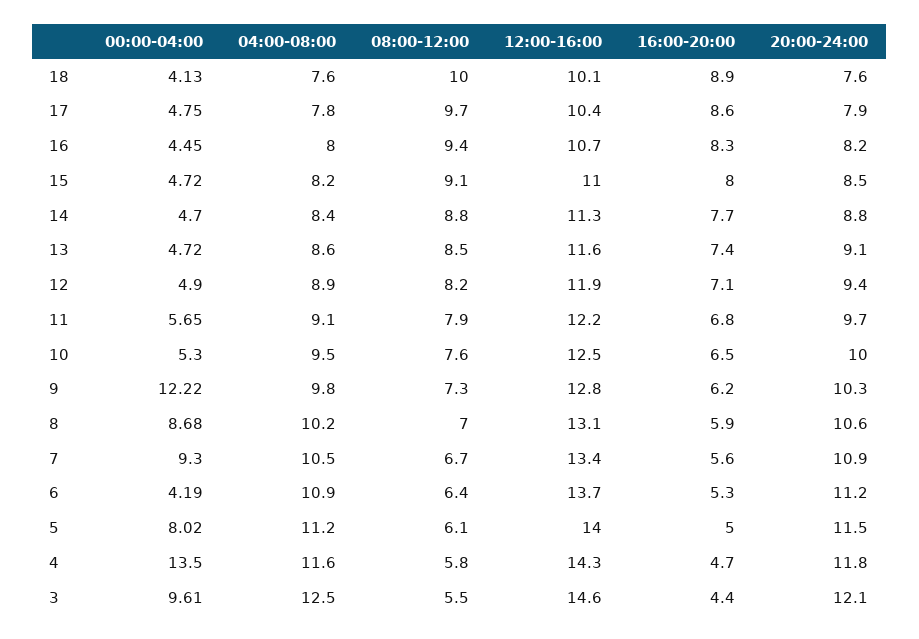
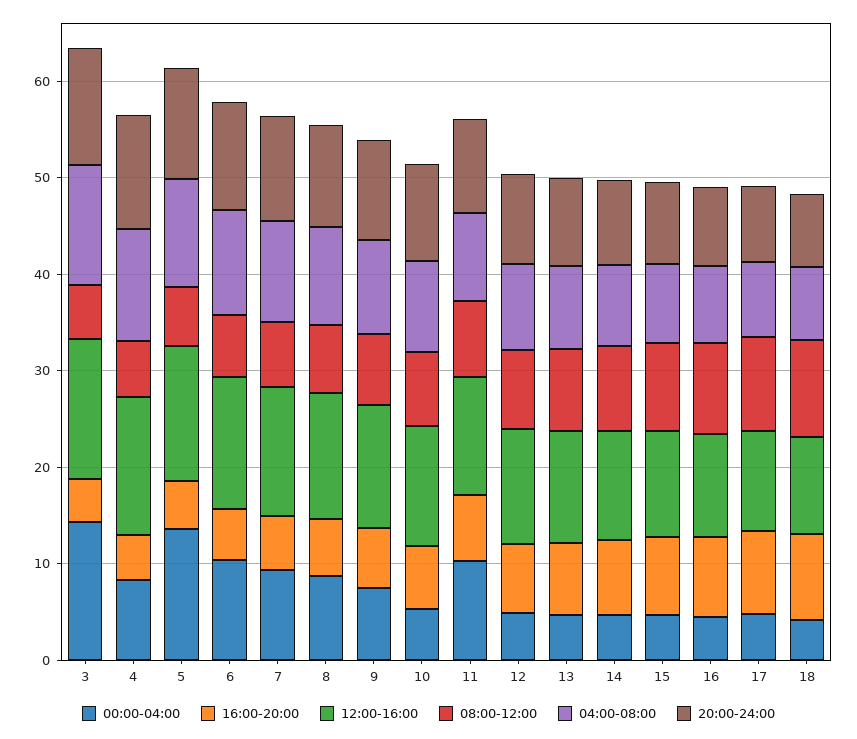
00:00-04:00, 11: 5.65 -> 10
00:00-04:00, 9: 12.22 -> 8
00:00-04:00, 6: 4.19 -> 10
00:00-04:00, 5: 8.02 -> 14
00:00-04:00, 4: 13.5 -> 8
00:00-04:00, 3: 9.61 -> 14

